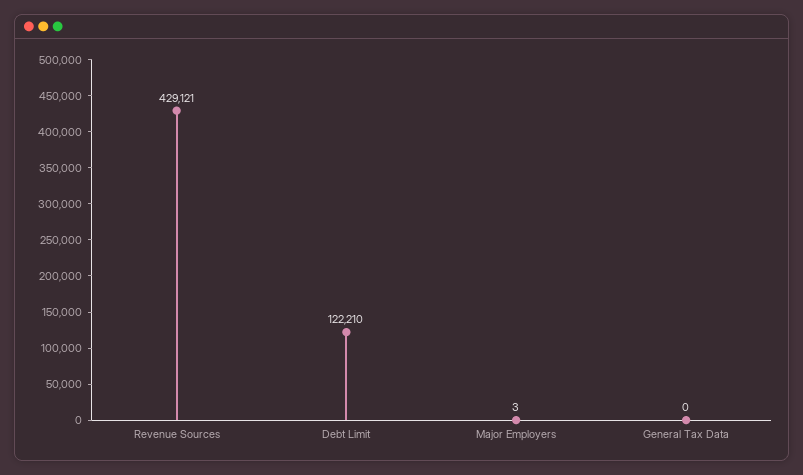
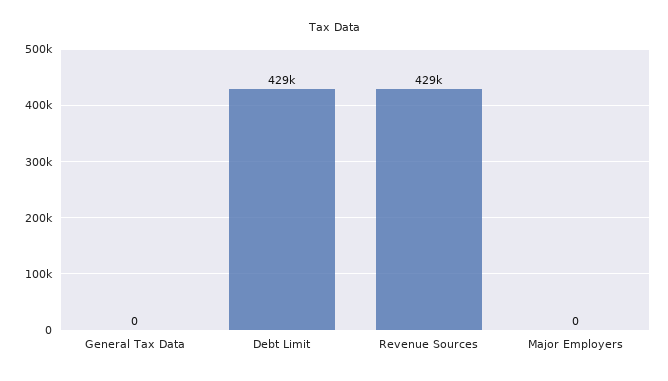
Debt Limit: 122210 -> 429000
Major Employers: 3 -> 0

